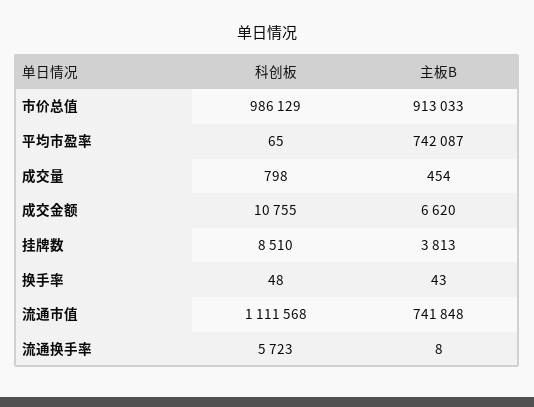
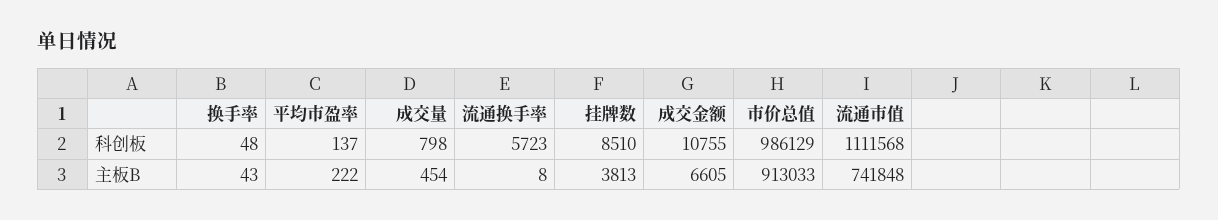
科创板, 平均市盈率: 65 -> 137
主板B, 平均市盈率: 742087 -> 222
主板B, 成交金额: 6620 -> 6605

